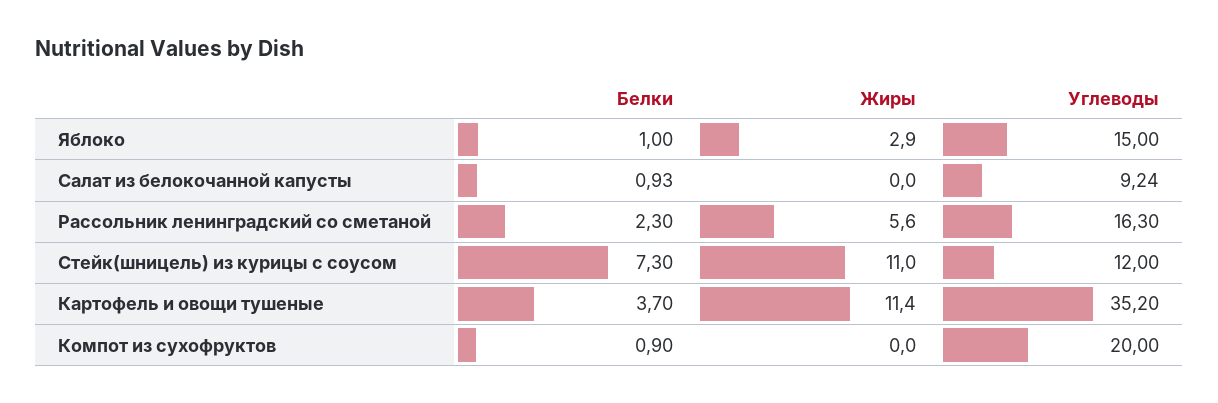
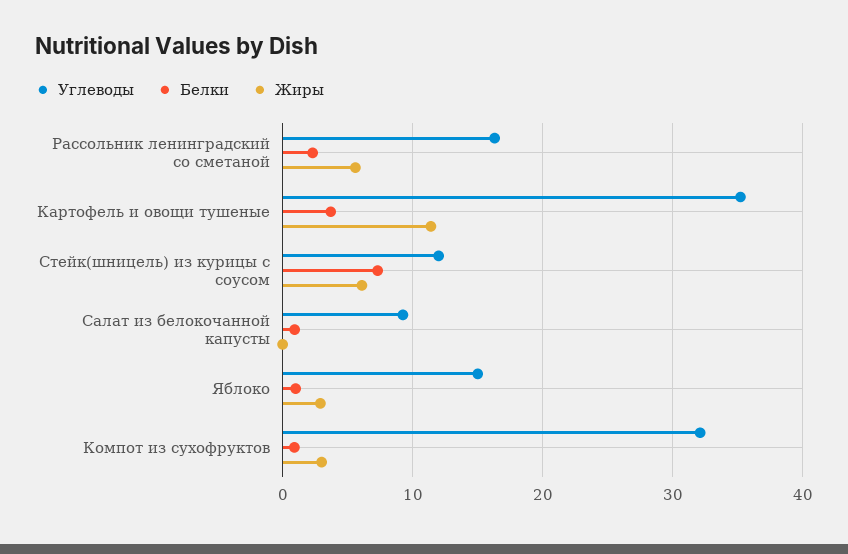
Жиры, Стейк(шницель) из курицы с соусом: 11 -> 6
Жиры, Компот из сухофруктов: 0 -> 3
Углеводы, Компот из сухофруктов: 20 -> 32

